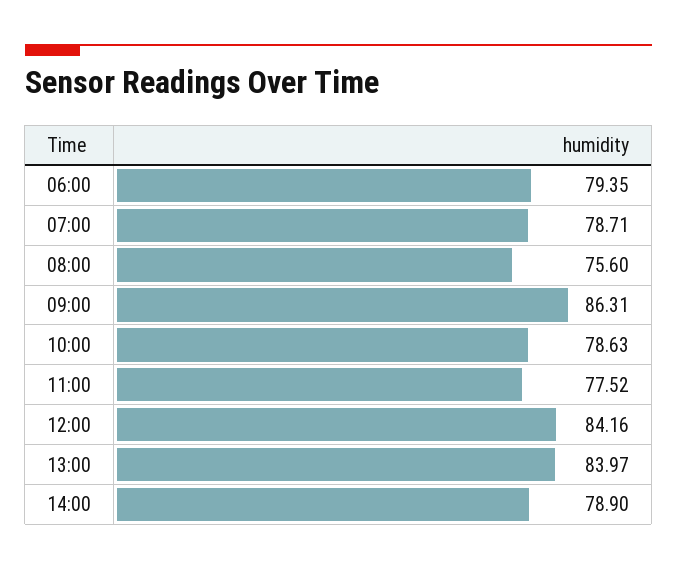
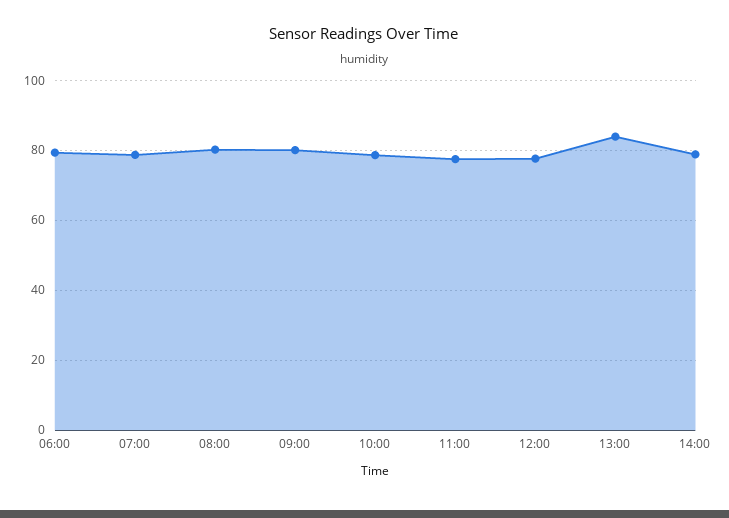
08:00: 75.6 -> 80
09:00: 86.31 -> 80
12:00: 84.16 -> 78

